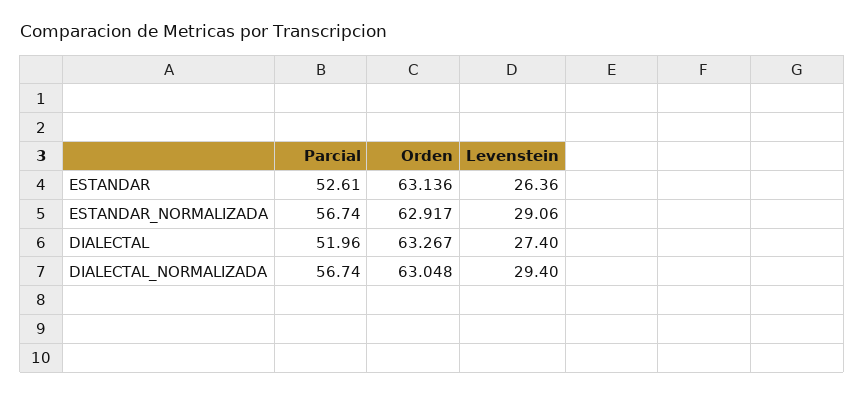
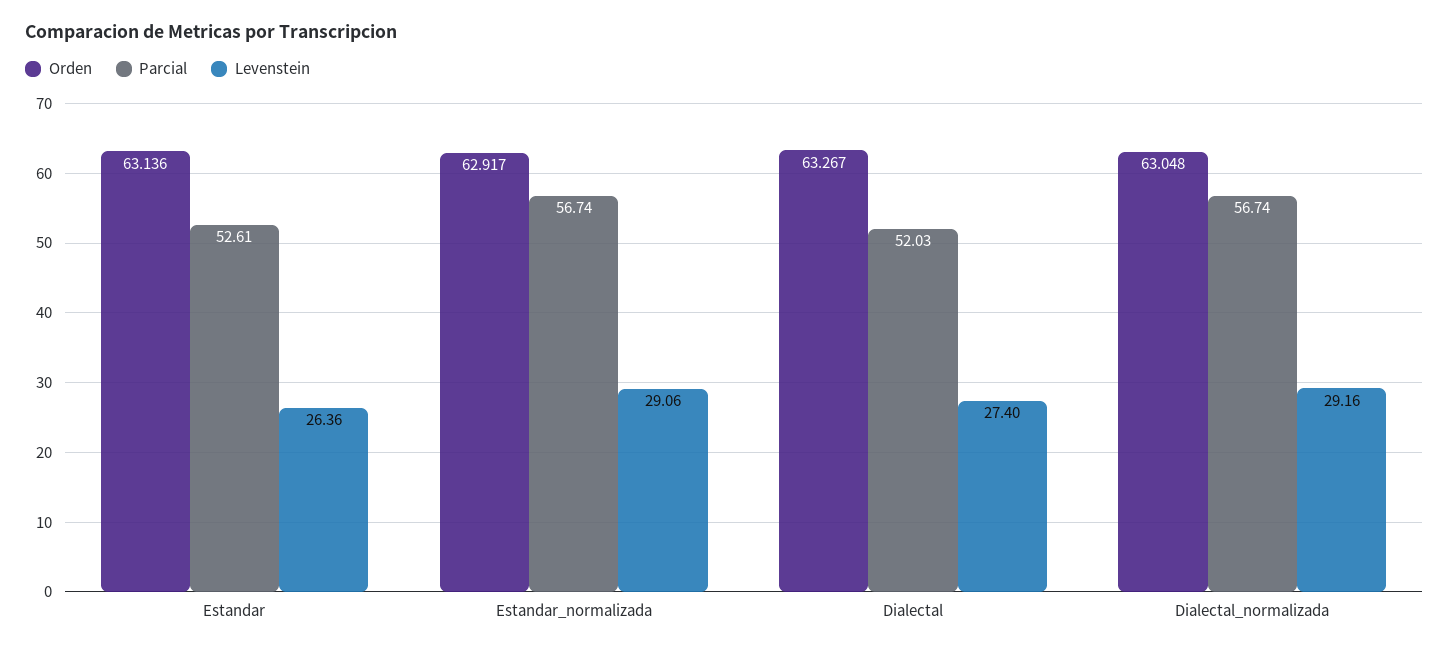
Parcial, DIALECTAL: 51.96 -> 52.03
Levenstein, DIALECTAL_NORMALIZADA: 29.4 -> 29.16

